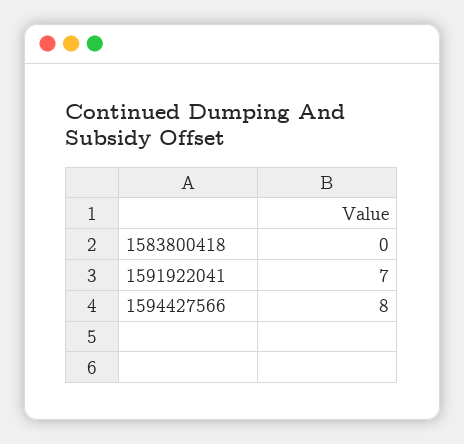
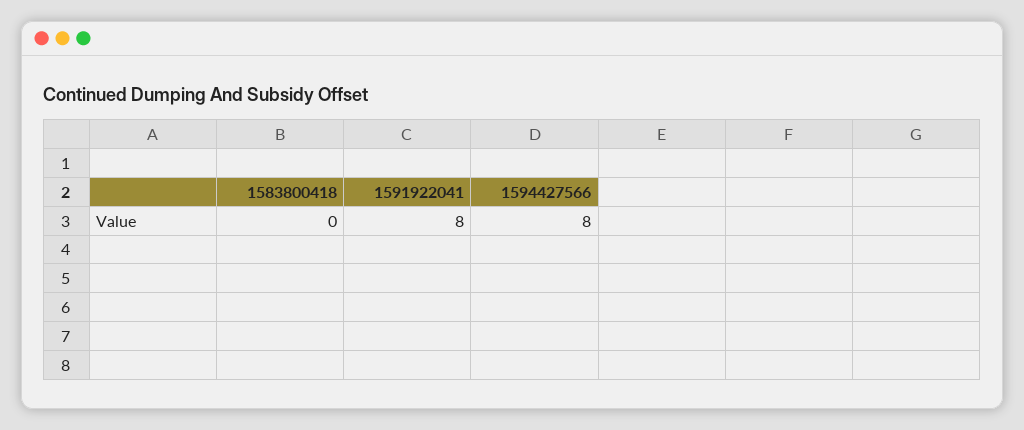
1591922041: 7 -> 8

